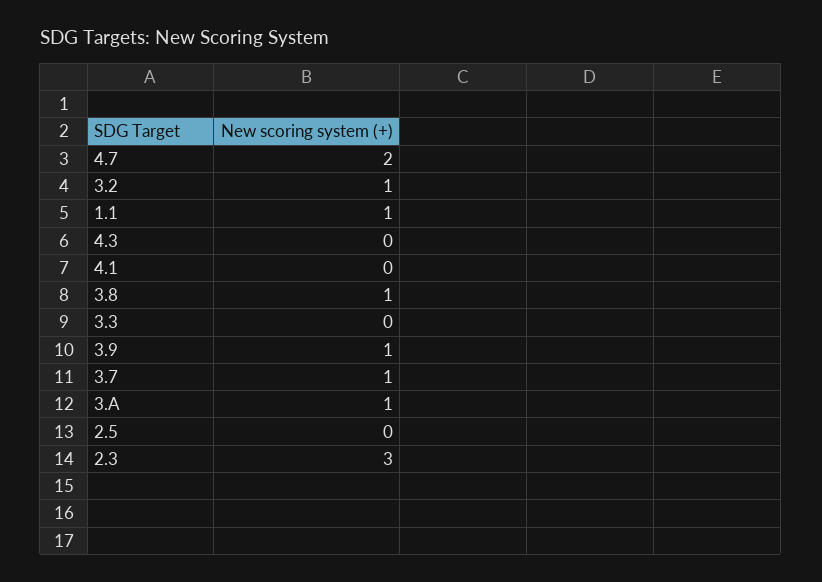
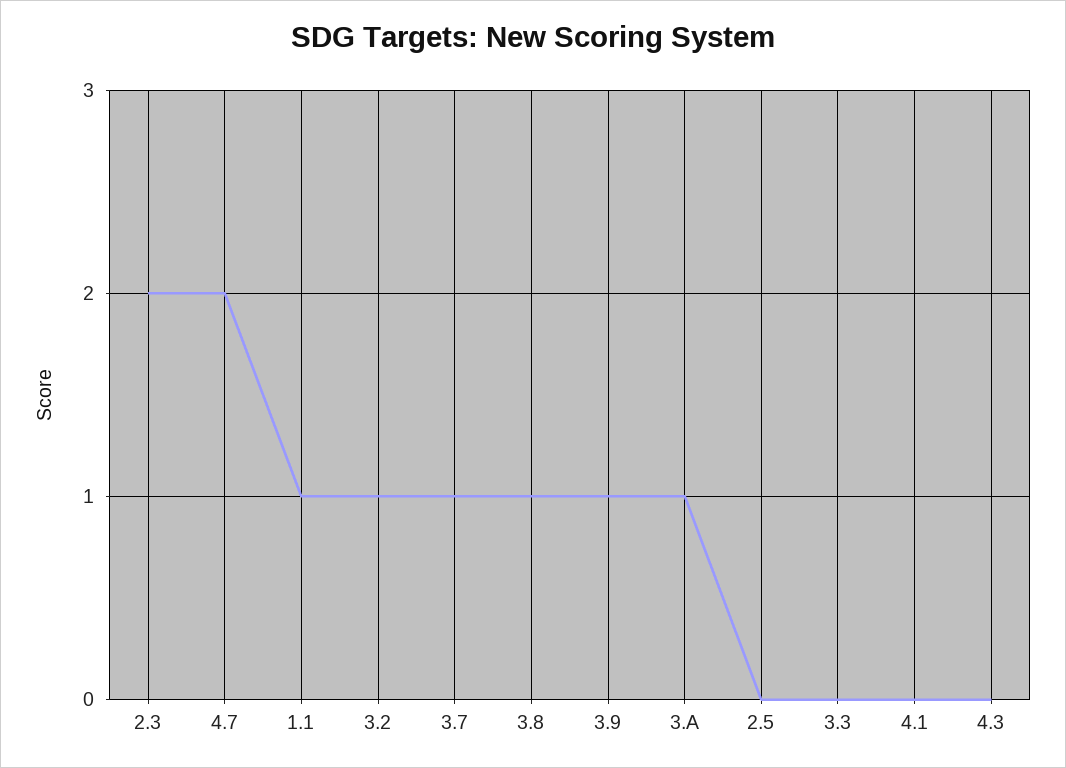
2.3: 3 -> 2

